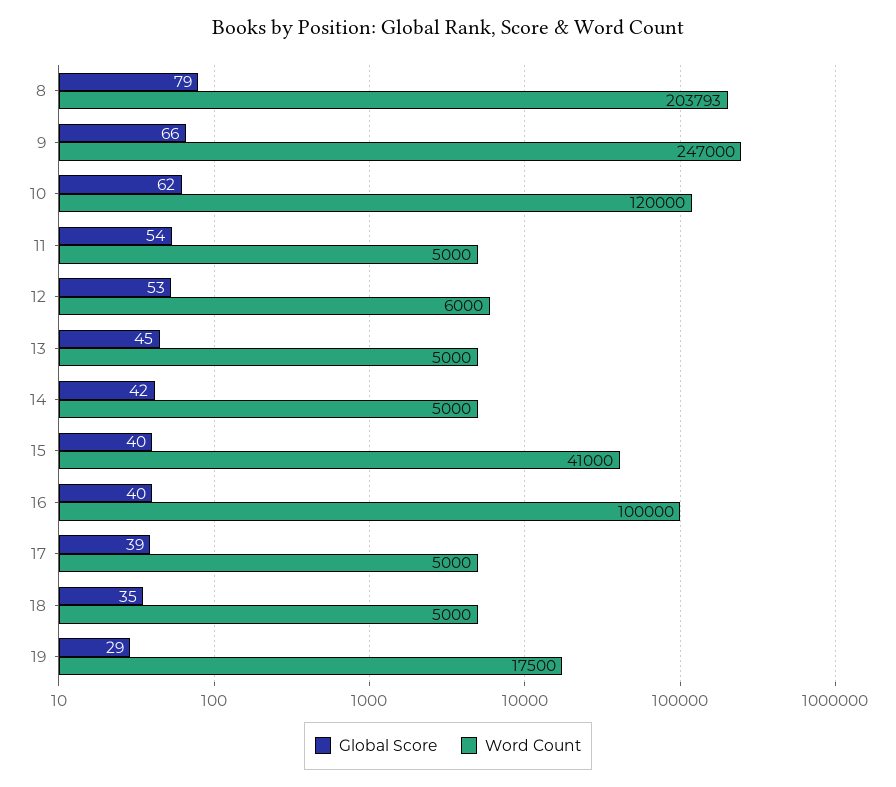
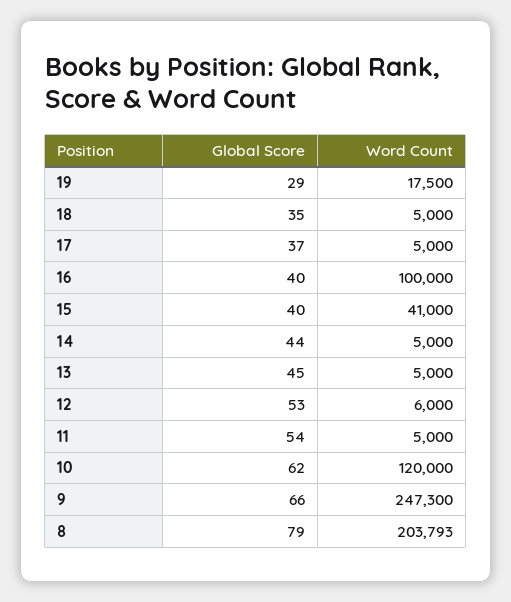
Word Count, 9: 247000 -> 247300
Global Score, 14: 42 -> 44
Global Score, 17: 39 -> 37

